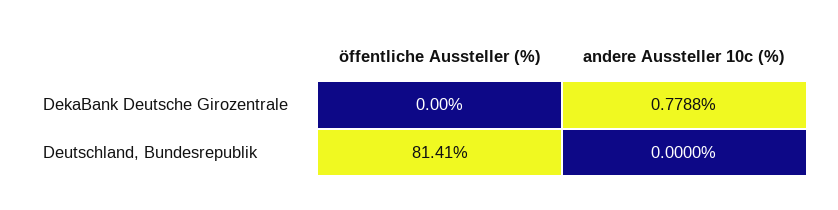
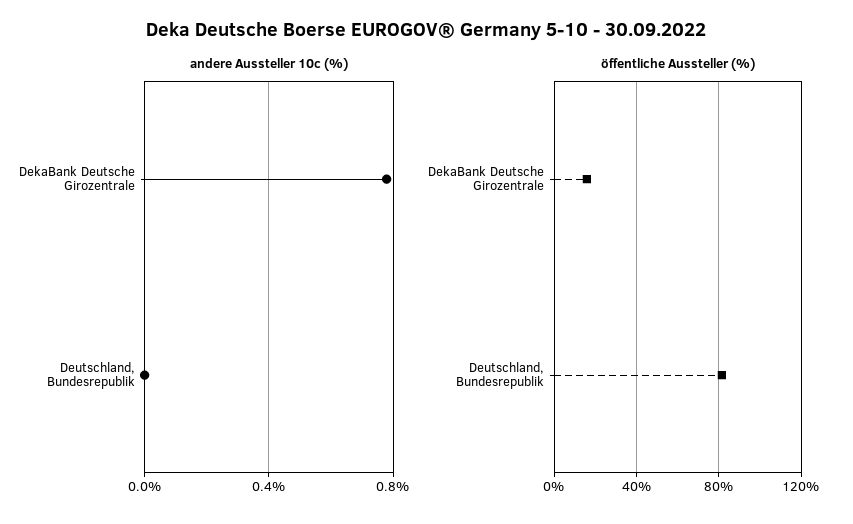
öffentliche Aussteller (%), DekaBank Deutsche Girozentrale: 0 -> 15

